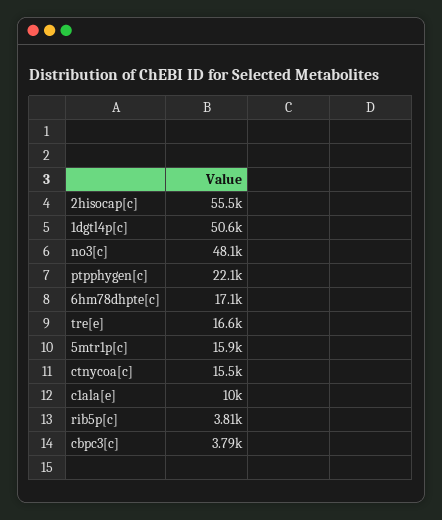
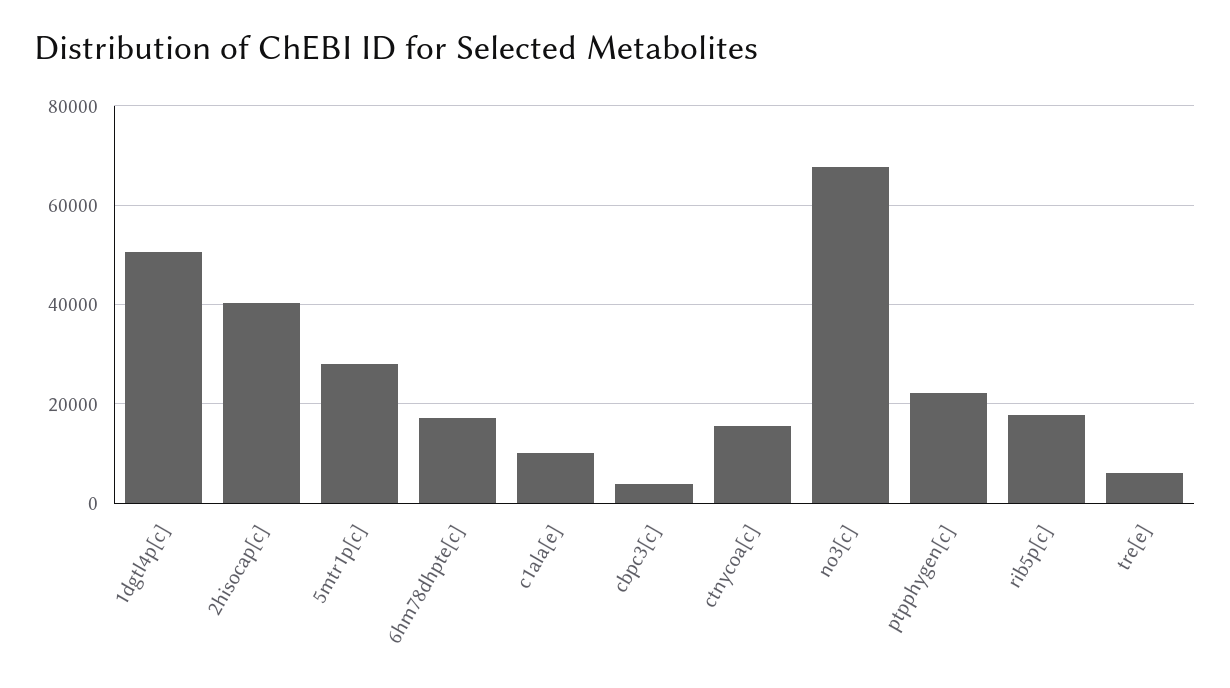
2hisocap[c]: 55500 -> 40000
no3[c]: 48100 -> 68000
tre[e]: 16600 -> 6000
5mtr1p[c]: 15900 -> 28000
rib5p[c]: 3810 -> 18000

